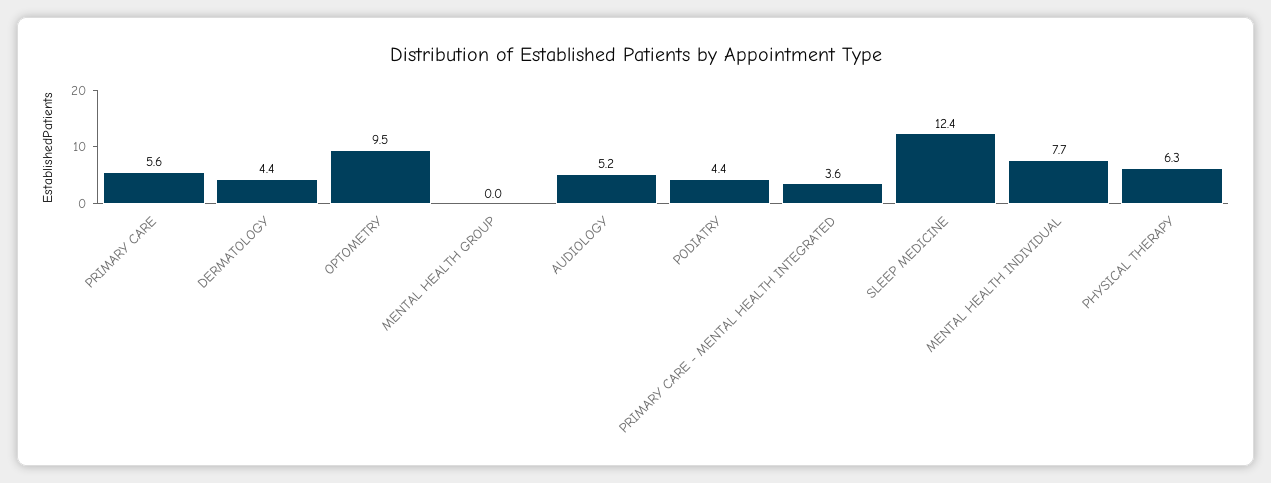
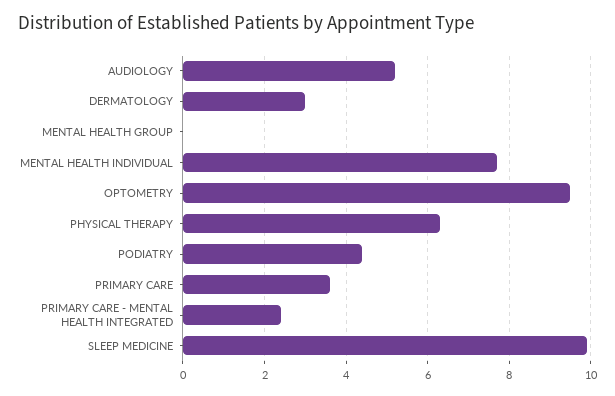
PRIMARY CARE: 5.6 -> 3.5
DERMATOLOGY: 4.4 -> 3
PRIMARY CARE - MENTAL HEALTH INTEGRATED: 3.6 -> 2.5
SLEEP MEDICINE: 12.4 -> 10

